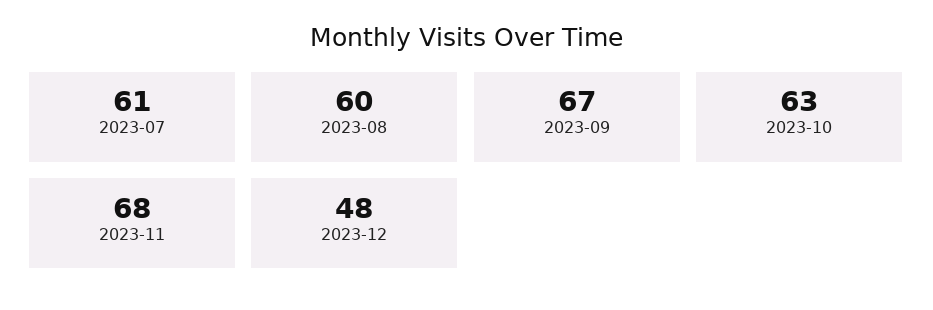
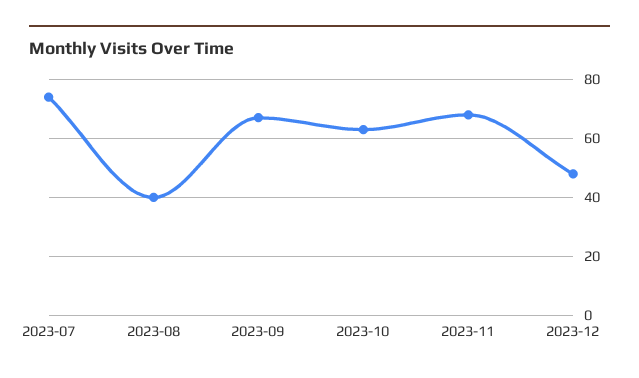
2023-07: 61 -> 75
2023-08: 60 -> 40

